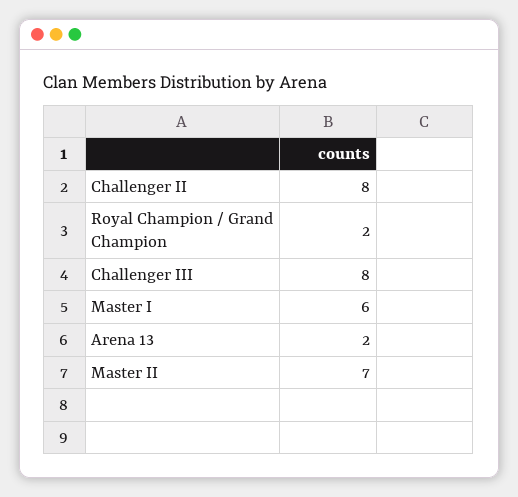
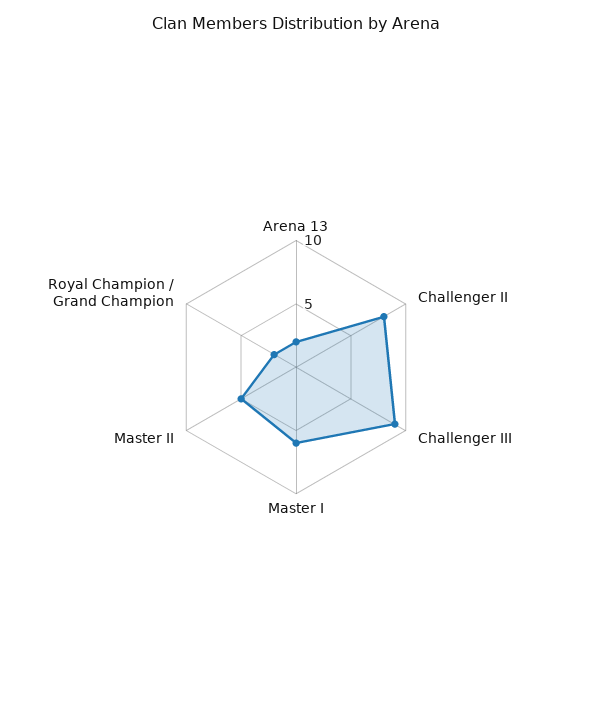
Challenger III: 8 -> 9
Master II: 7 -> 5

